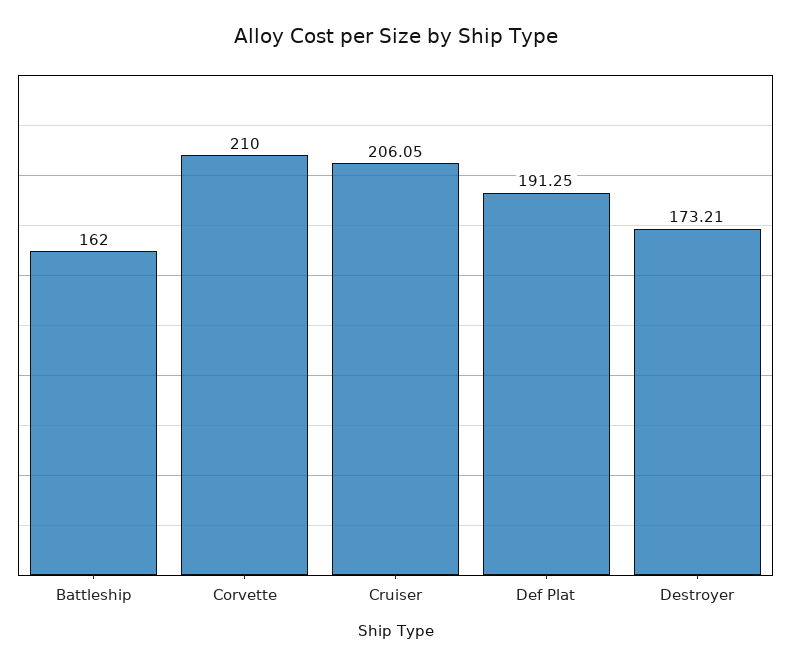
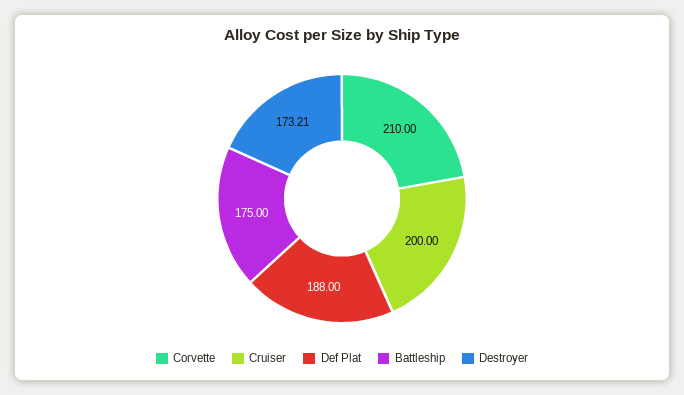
Battleship: 162 -> 175
Cruiser: 206.05 -> 200
Def Plat: 191.25 -> 188

